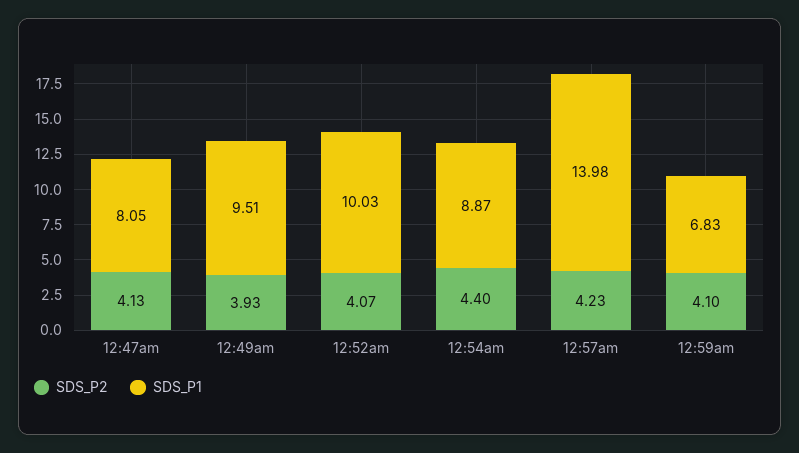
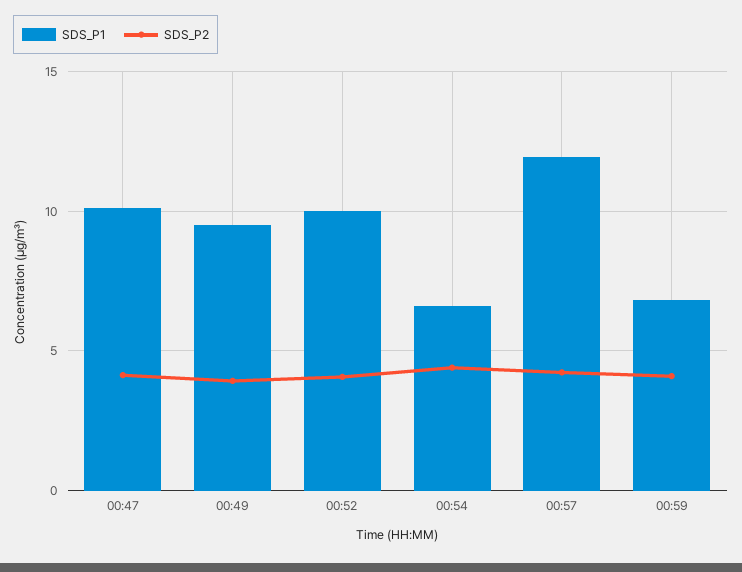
SDS_P1, 12:47am: 8.05 -> 10
SDS_P1, 12:54am: 8.87 -> 6.5
SDS_P1, 12:57am: 13.98 -> 12

